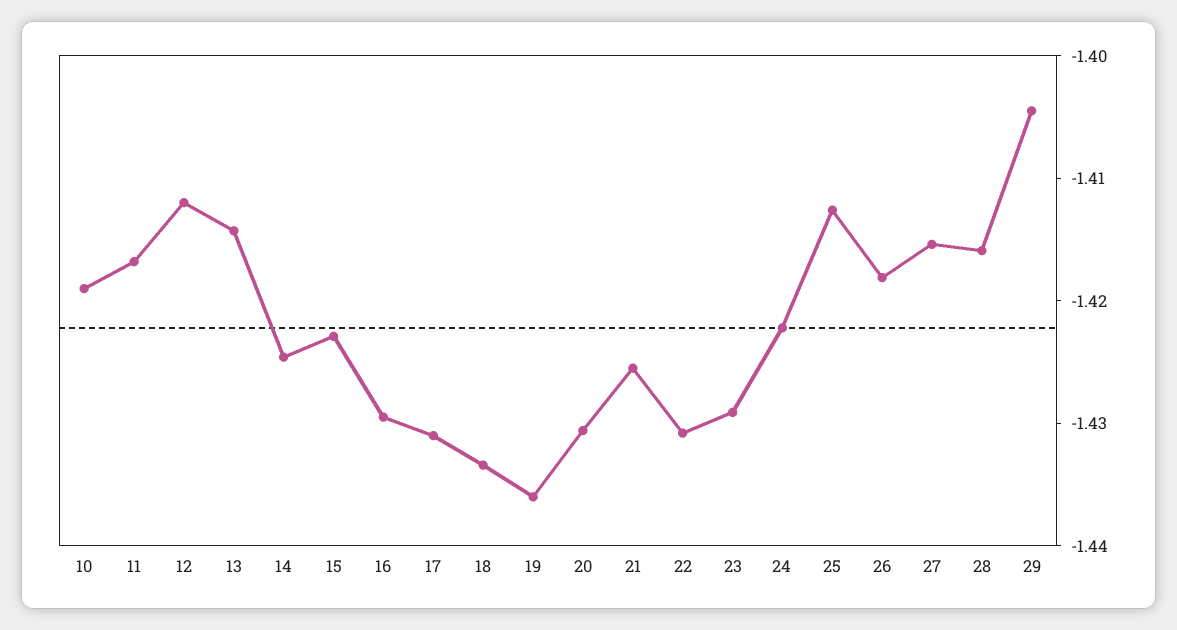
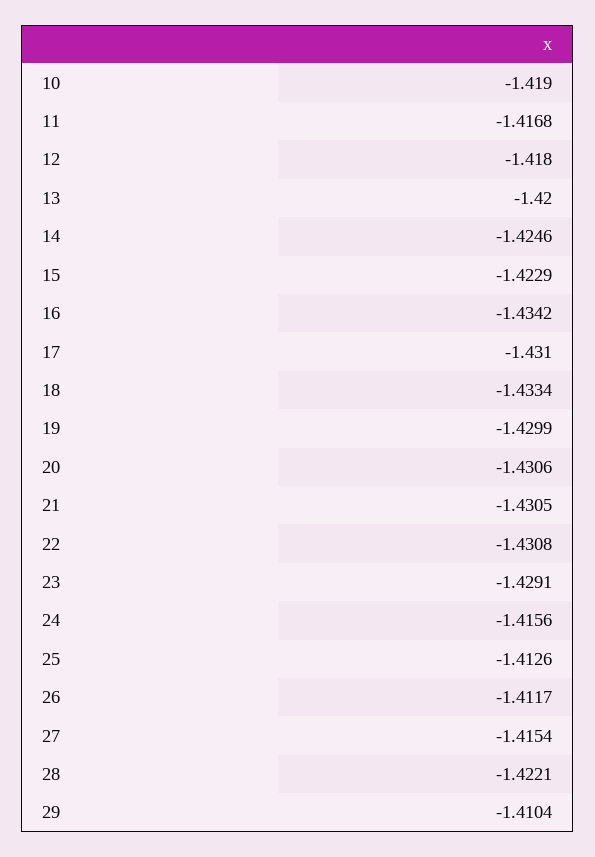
12: -1.412 -> -1.418
13: -1.414 -> -1.42
16: -1.43 -> -1.4342
19: -1.436 -> -1.4299
21: -1.426 -> -1.4305
24: -1.422 -> -1.4156
26: -1.418 -> -1.4117
28: -1.416 -> -1.4221
29: -1.404 -> -1.4104

